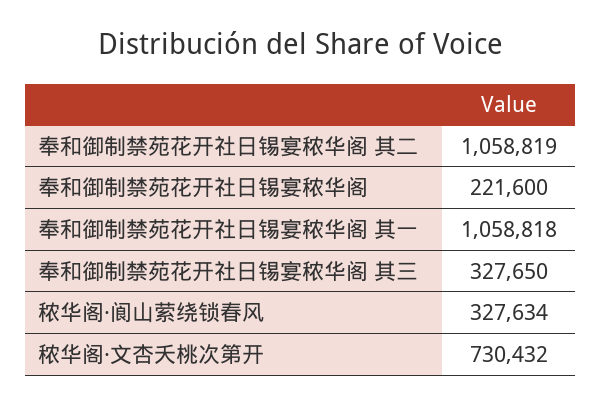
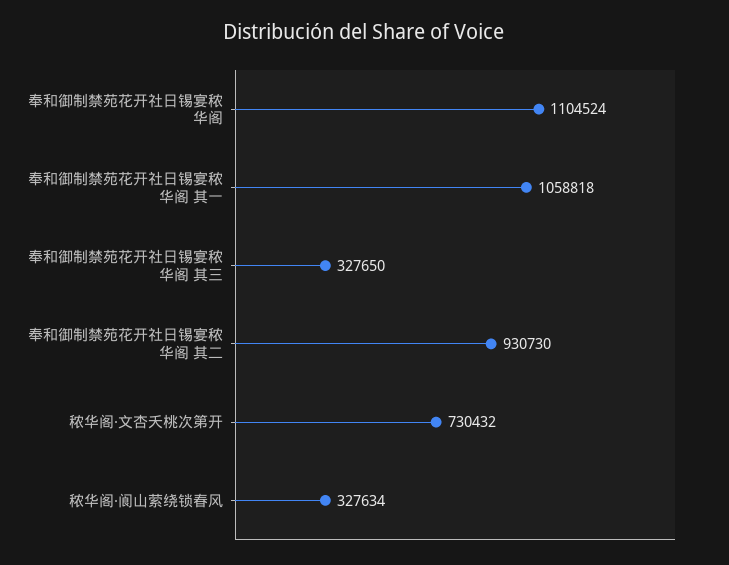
奉和御制禁苑花开社日锡宴秾华阁 其二: 1058819 -> 930730
奉和御制禁苑花开社日锡宴秾华阁: 221600 -> 1104524

